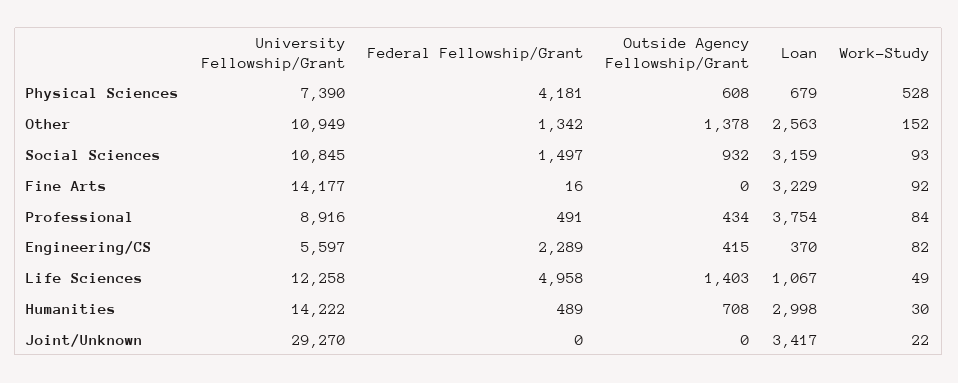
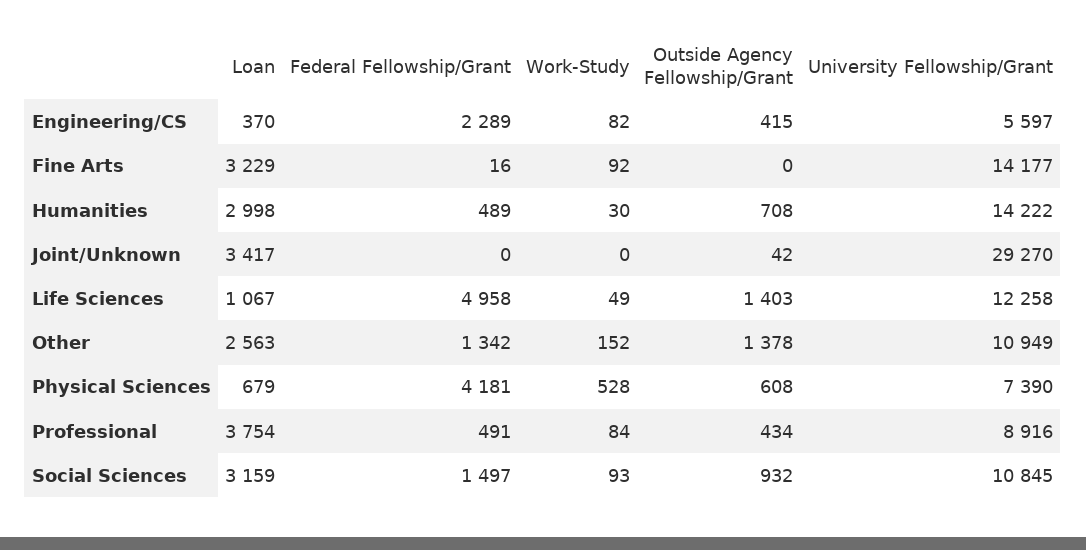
Outside Agency Fellowship/Grant, Joint/Unknown: 0 -> 42
Work-Study, Joint/Unknown: 22 -> 0

